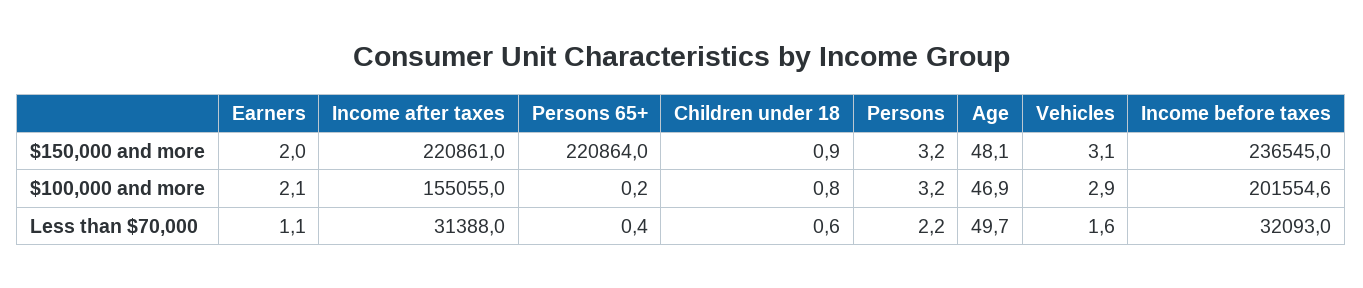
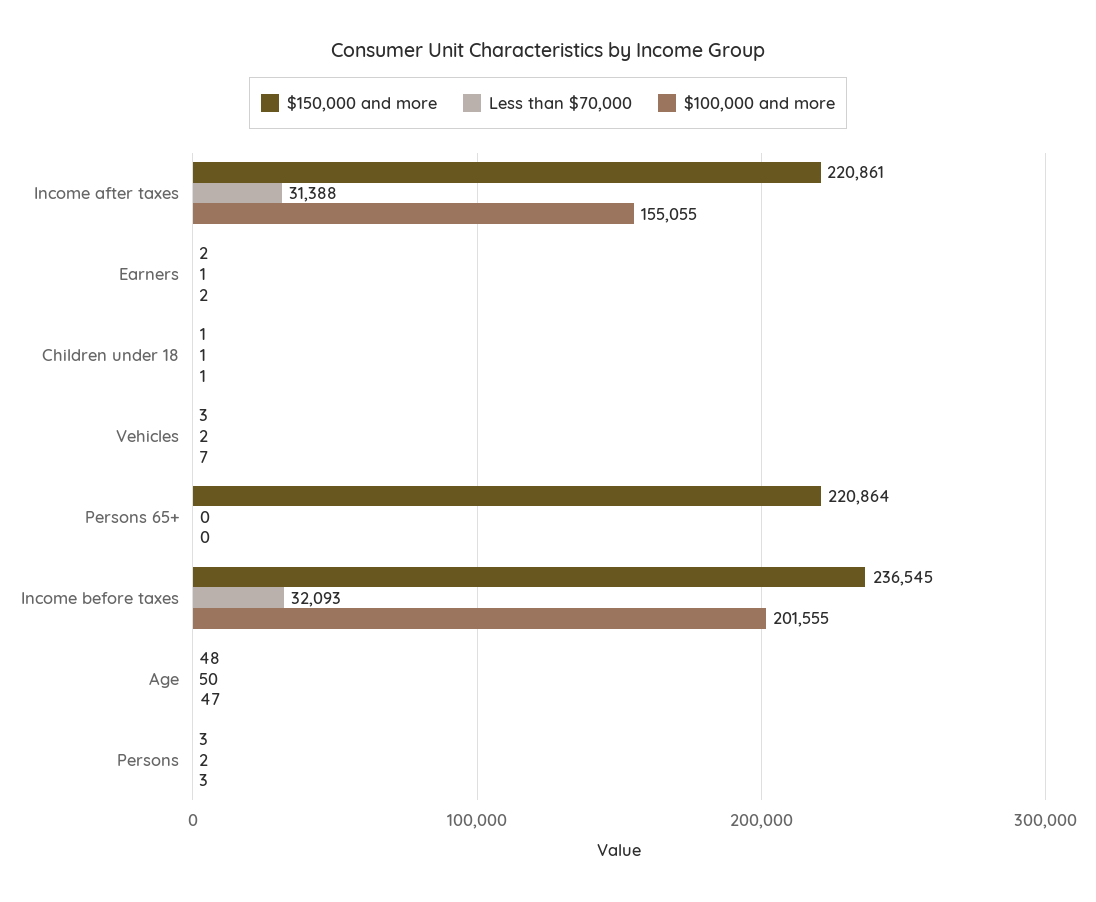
$100,000 and more, Vehicles: 2.9 -> 7

